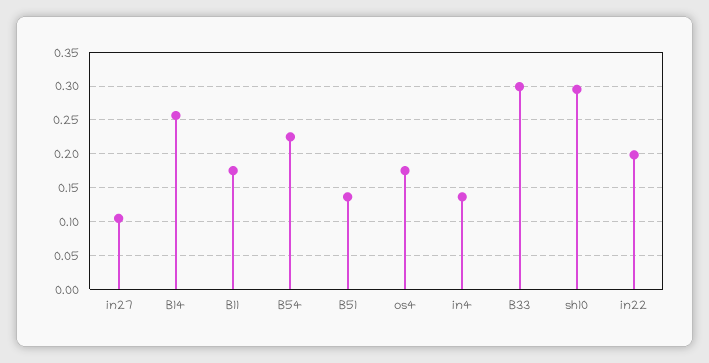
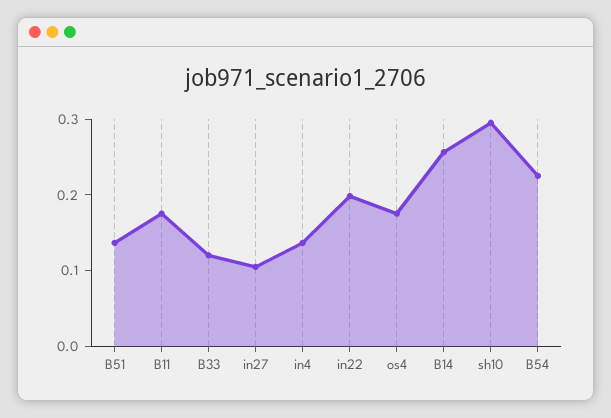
B33: 0.3 -> 0.12

